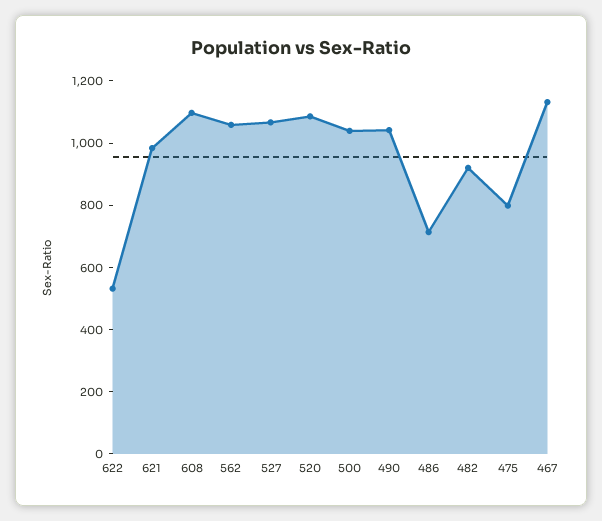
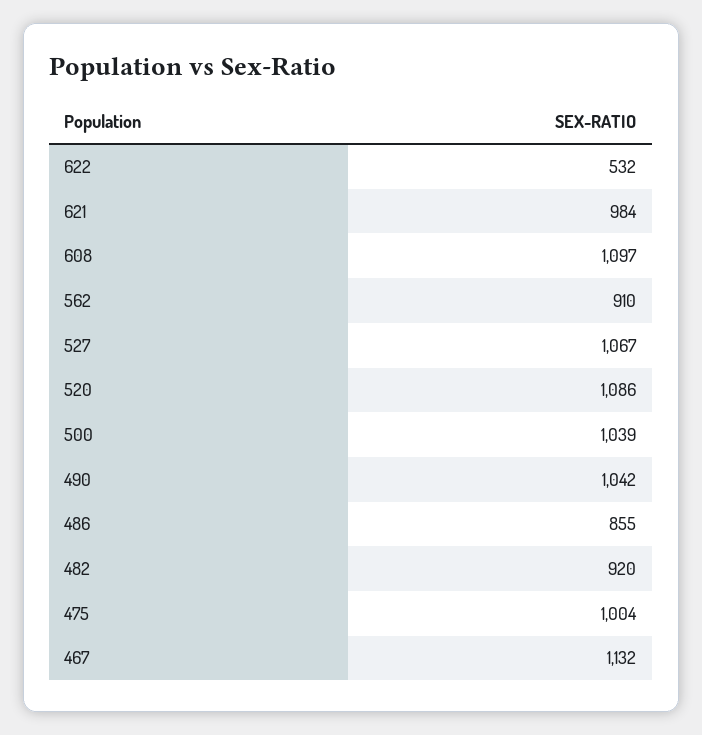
562: 1050 -> 910
486: 700 -> 855
475: 800 -> 1004

